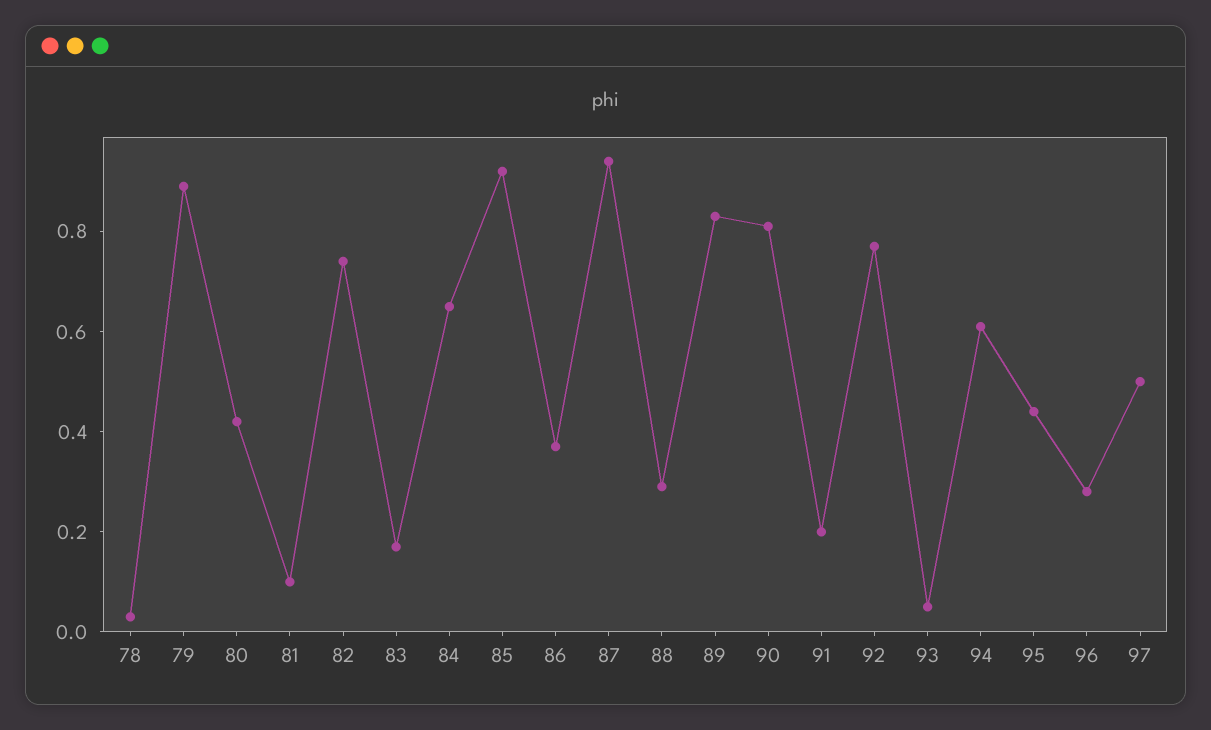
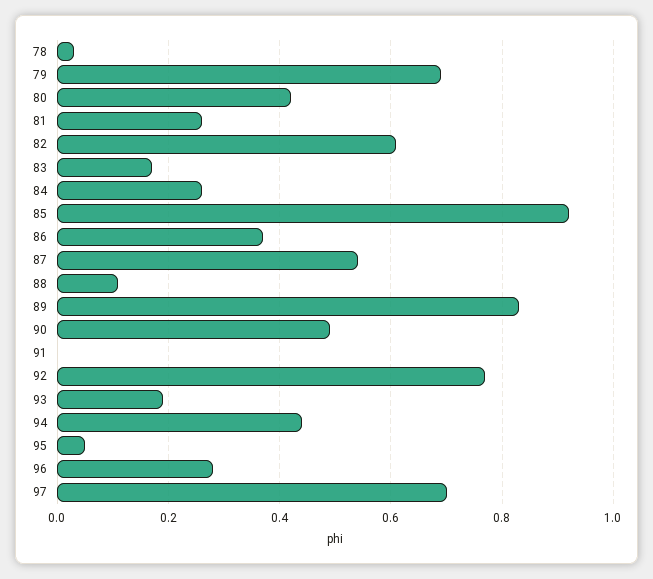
79: 0.9 -> 0.7
81: 0.1 -> 0.25
82: 0.75 -> 0.6
84: 0.65 -> 0.25
87: 0.95 -> 0.55
88: 0.3 -> 0.1
90: 0.8 -> 0.5
91: 0.2 -> 0
93: 0.05 -> 0.2
94: 0.6 -> 0.45
95: 0.45 -> 0.05
97: 0.5 -> 0.7

